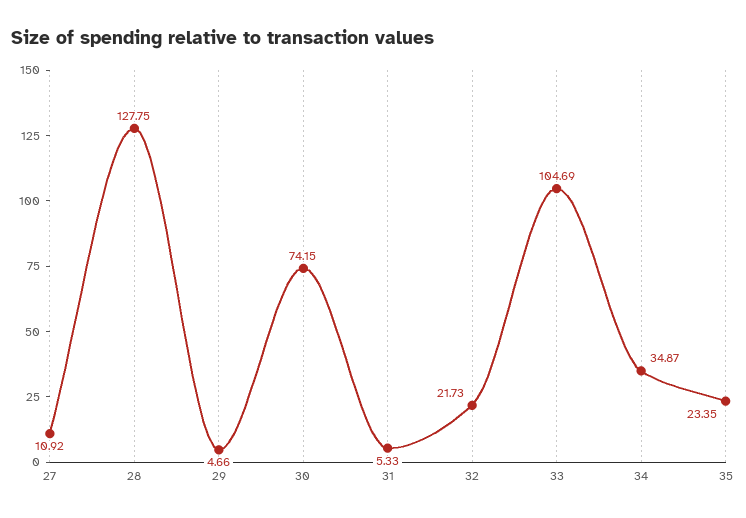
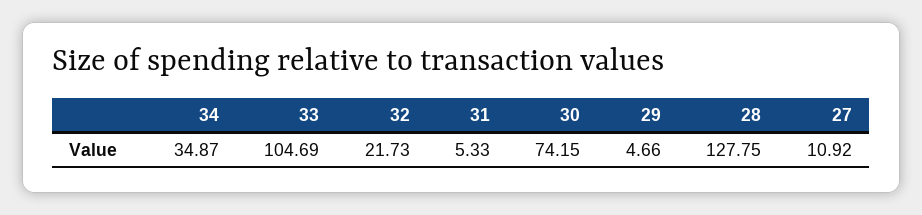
35: 23.35 -> none

